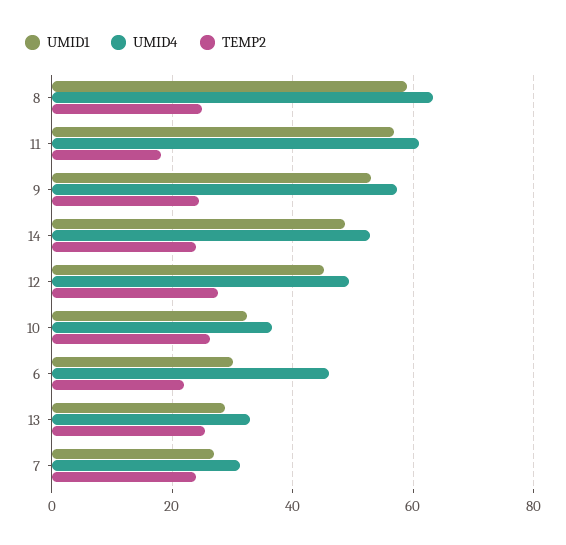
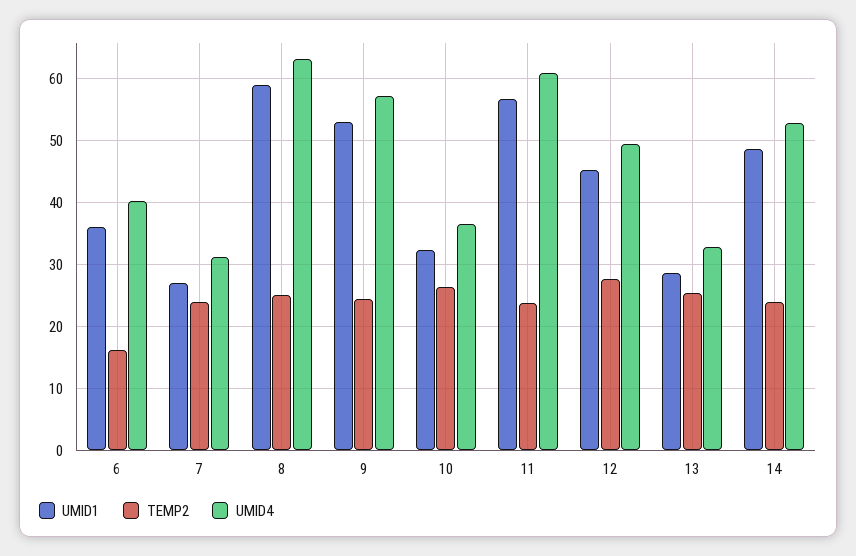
TEMP2, 11: 18 -> 24
UMID1, 6: 30 -> 36
UMID4, 6: 46 -> 40
TEMP2, 6: 22 -> 16

